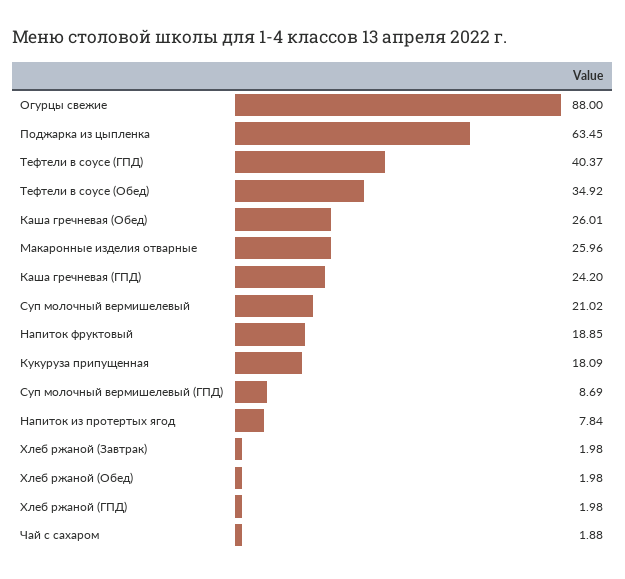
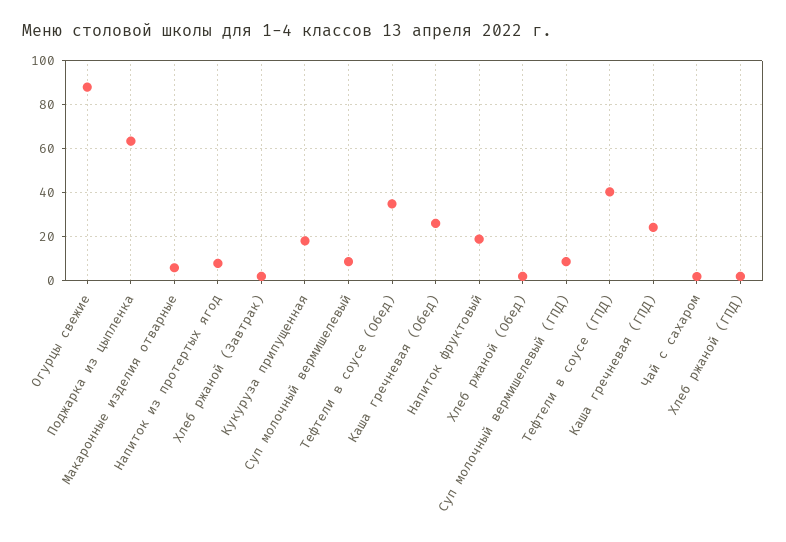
Макаронные изделия отварные: 25.96 -> 5
Суп молочный вермишелевый: 21.02 -> 10

